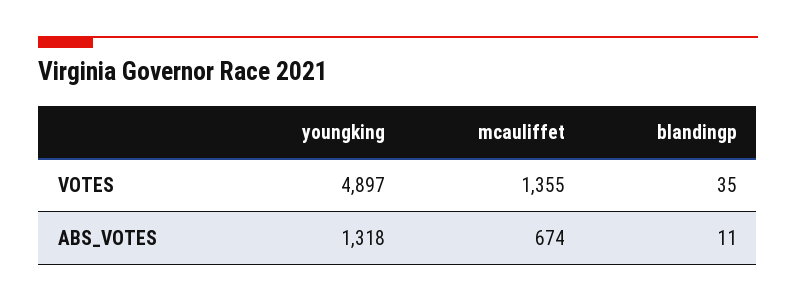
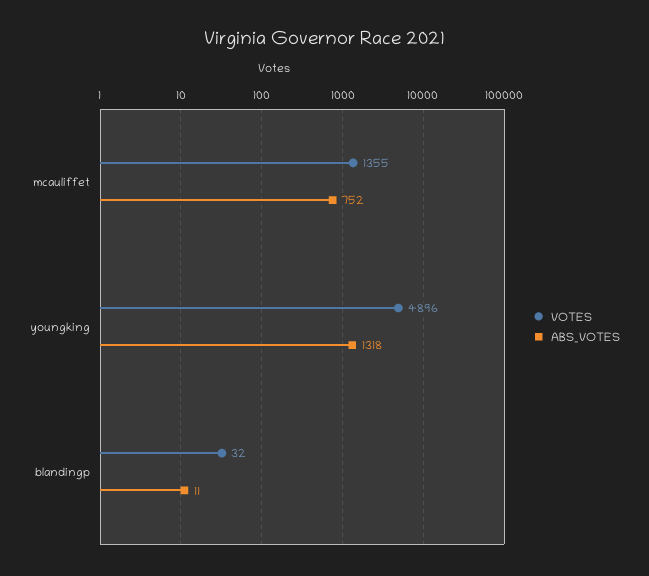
VOTES, youngking: 4897 -> 4896
VOTES, blandingp: 35 -> 32
ABS_VOTES, mcauliffet: 674 -> 752

